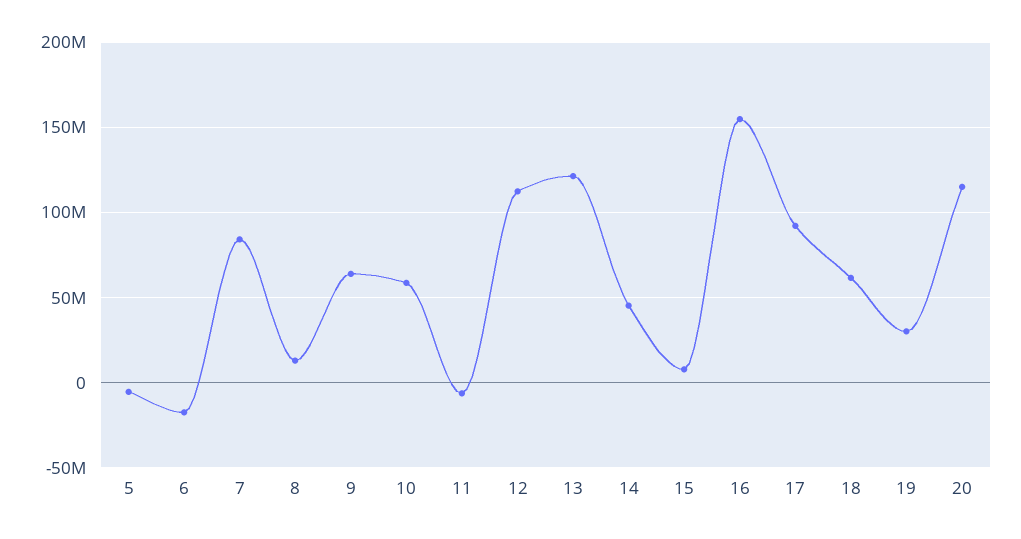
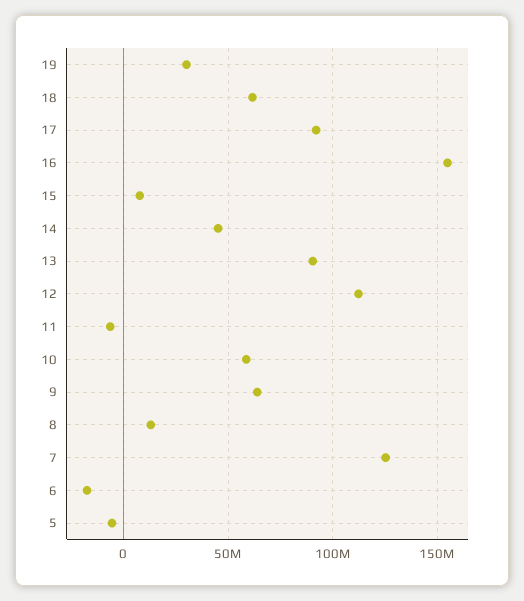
7: 85000000 -> 125000000
13: 120000000 -> 90000000
20: 115000000 -> none

